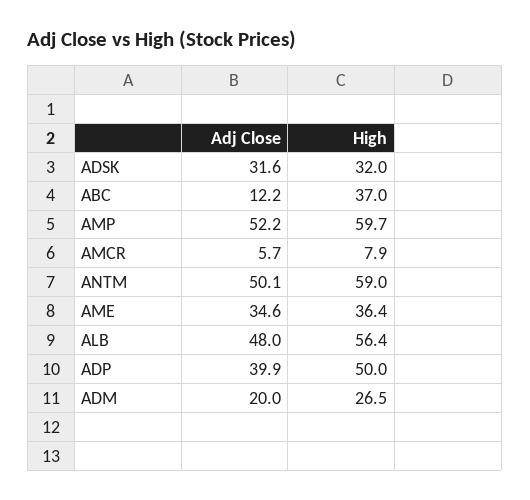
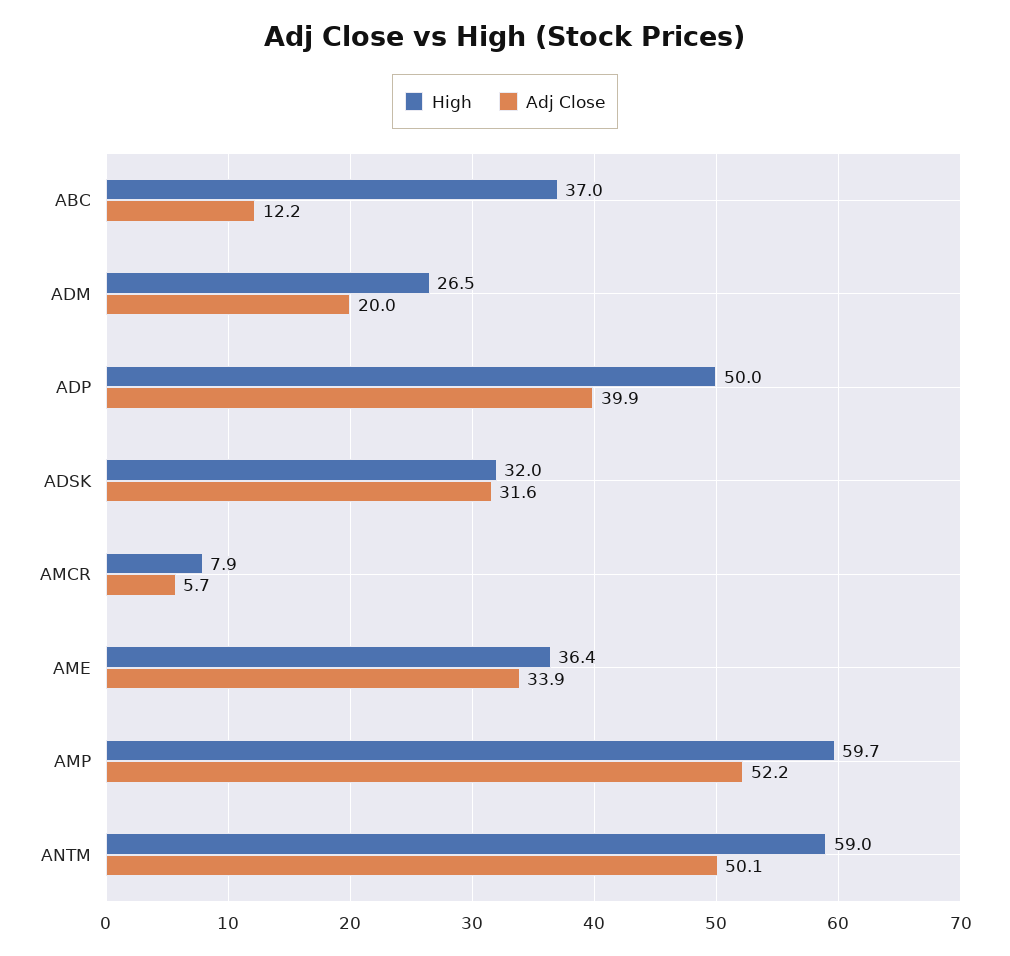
Adj Close, AME: 34.6 -> 33.9
Adj Close, ALB: 48 -> none
High, ALB: 56.4 -> none

